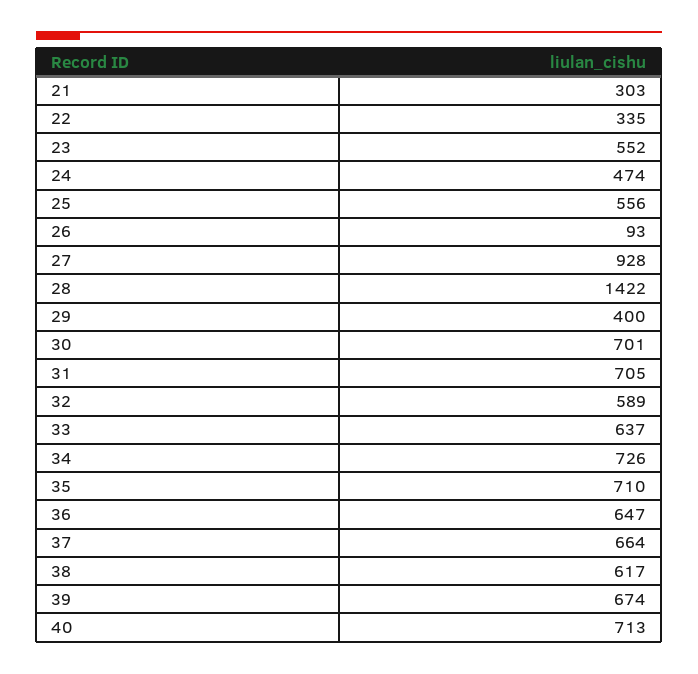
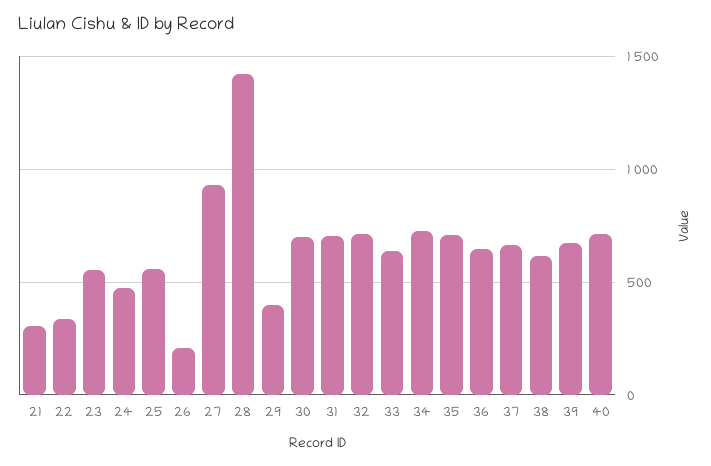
26: 93 -> 200
32: 589 -> 700

